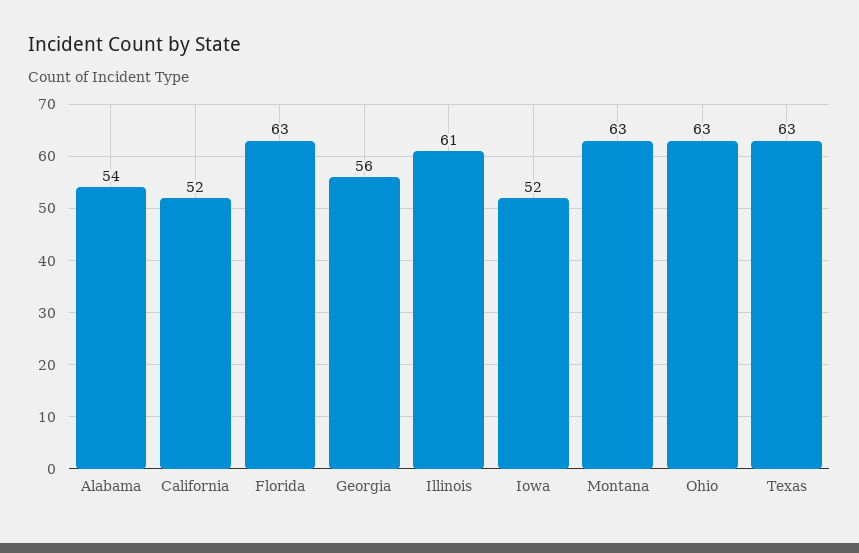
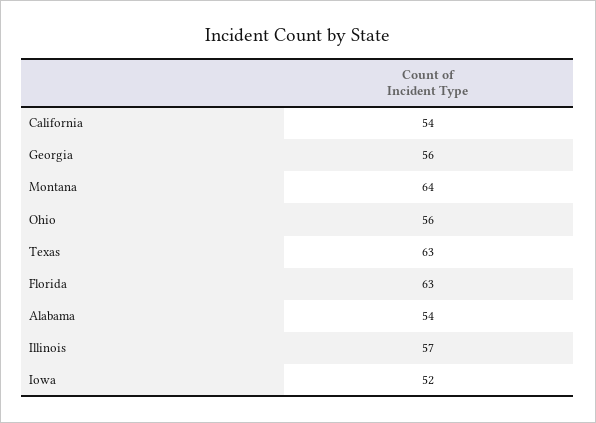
California: 52 -> 54
Illinois: 61 -> 57
Montana: 63 -> 64
Ohio: 63 -> 56

